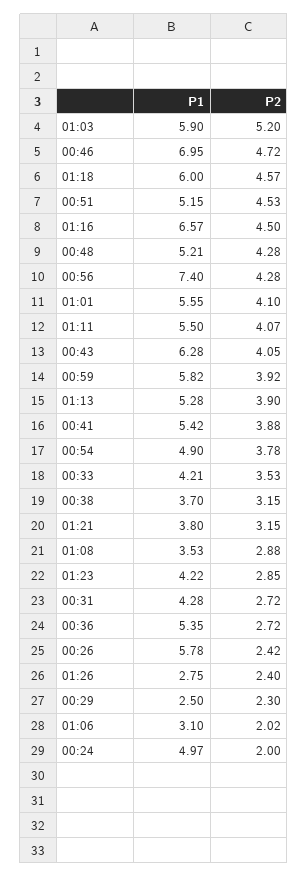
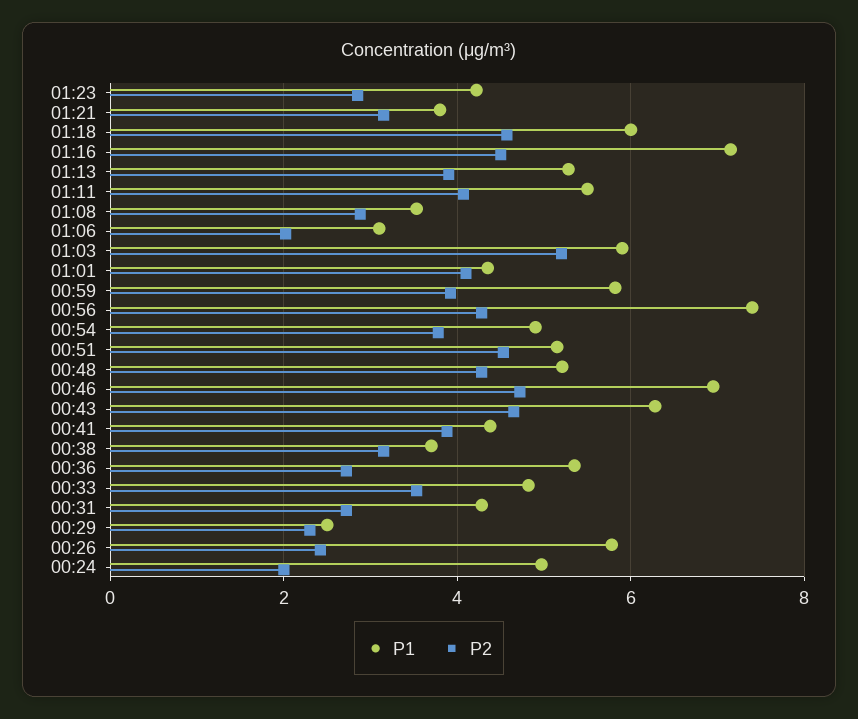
P1, 01:16: 6.57 -> 7.2
P1, 01:01: 5.55 -> 4.4
P2, 00:43: 4.05 -> 4.6
P1, 00:41: 5.42 -> 4.4
P1, 00:33: 4.21 -> 4.8
P1, 01:26: 2.75 -> none
P2, 01:26: 2.4 -> none

